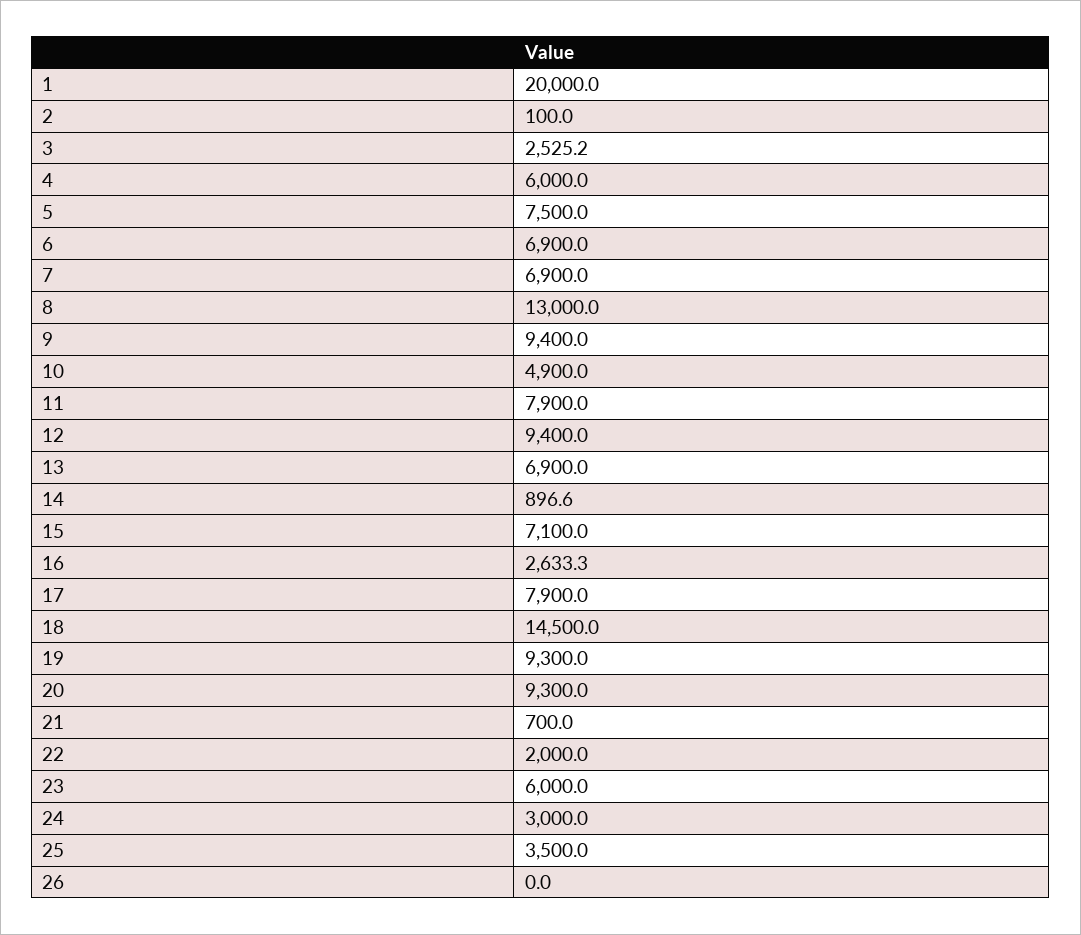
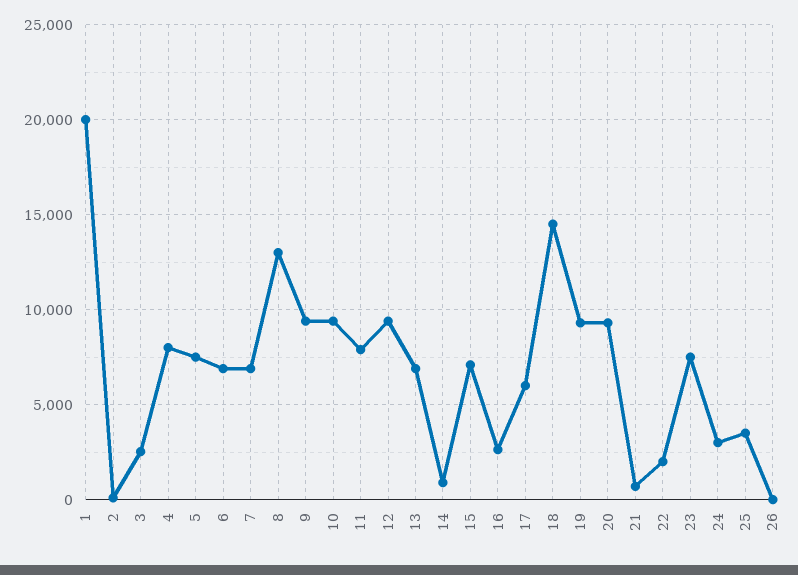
4: 6000 -> 8000
10: 4900 -> 9500
17: 7900 -> 6000
23: 6000 -> 7500

